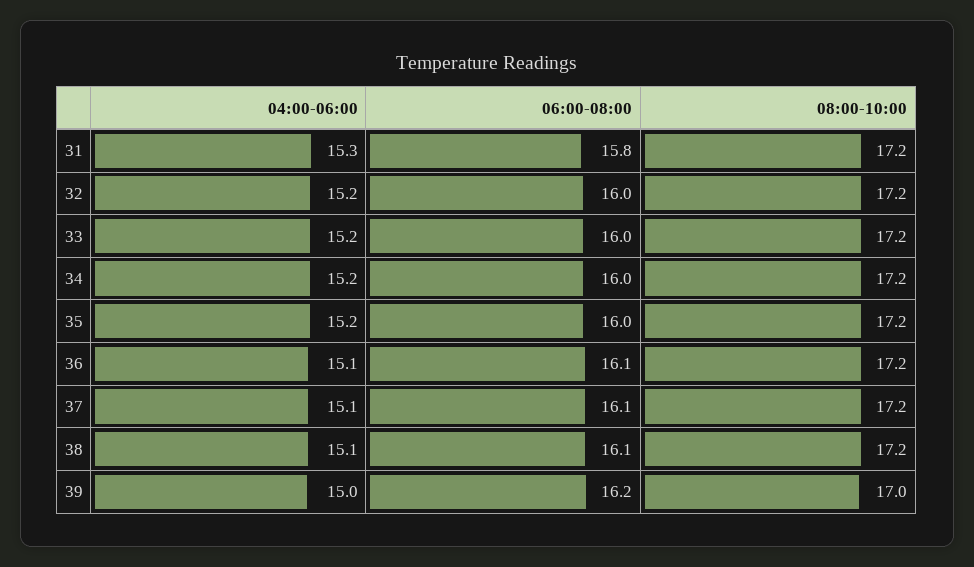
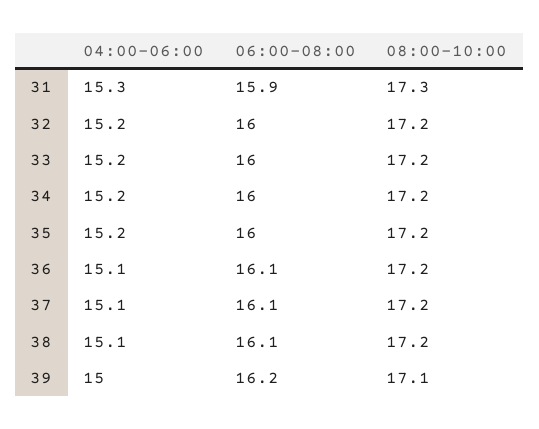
06:00-08:00, 31: 15.8 -> 15.9
08:00-10:00, 31: 17.2 -> 17.3
08:00-10:00, 39: 17 -> 17.1

